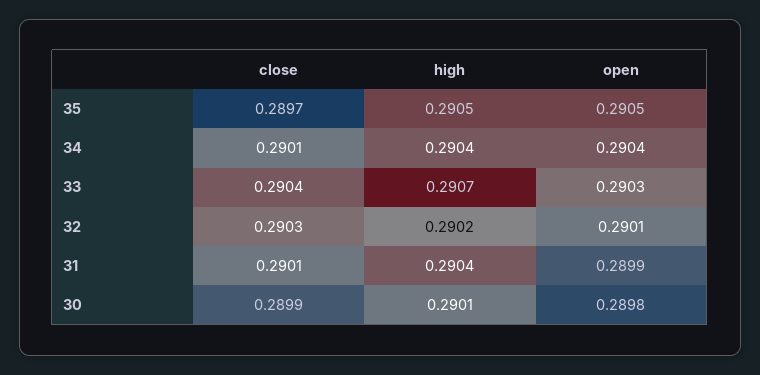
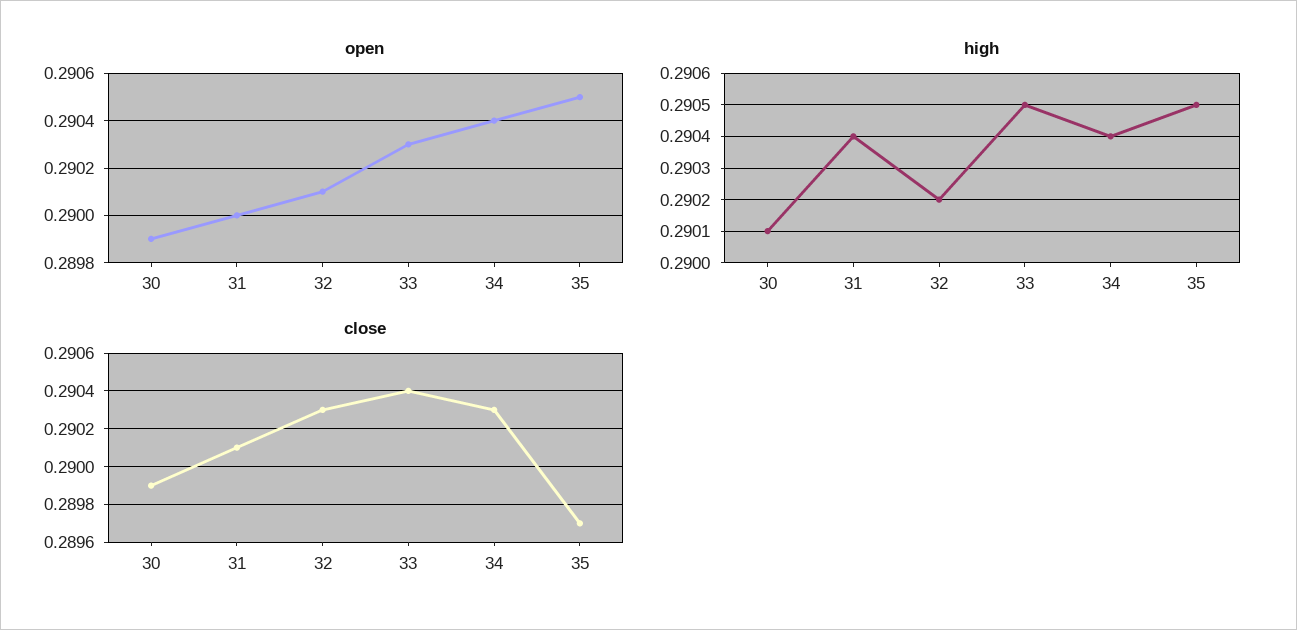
close, 34: 0.2901 -> 0.2903
high, 33: 0.2907 -> 0.2905
open, 31: 0.2899 -> 0.29
open, 30: 0.2898 -> 0.2899

